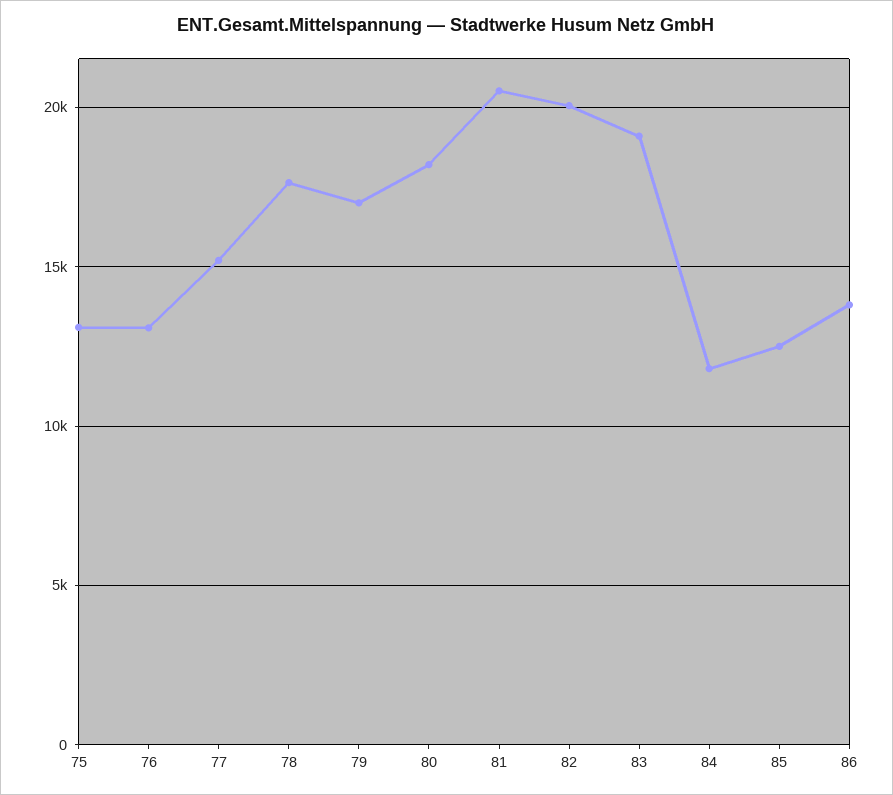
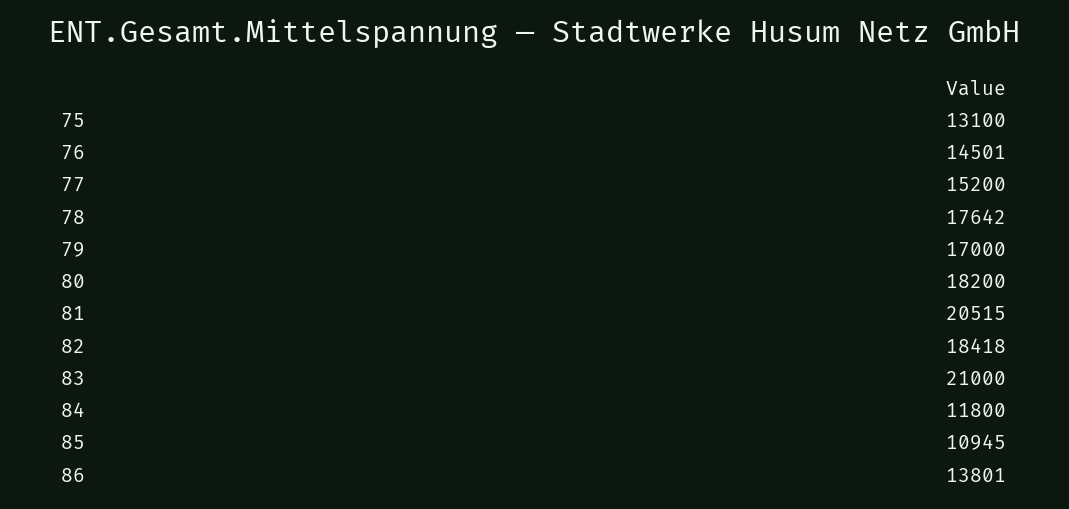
76: 13000 -> 14501
82: 20000 -> 18418
83: 19000 -> 21000
85: 12500 -> 10945

